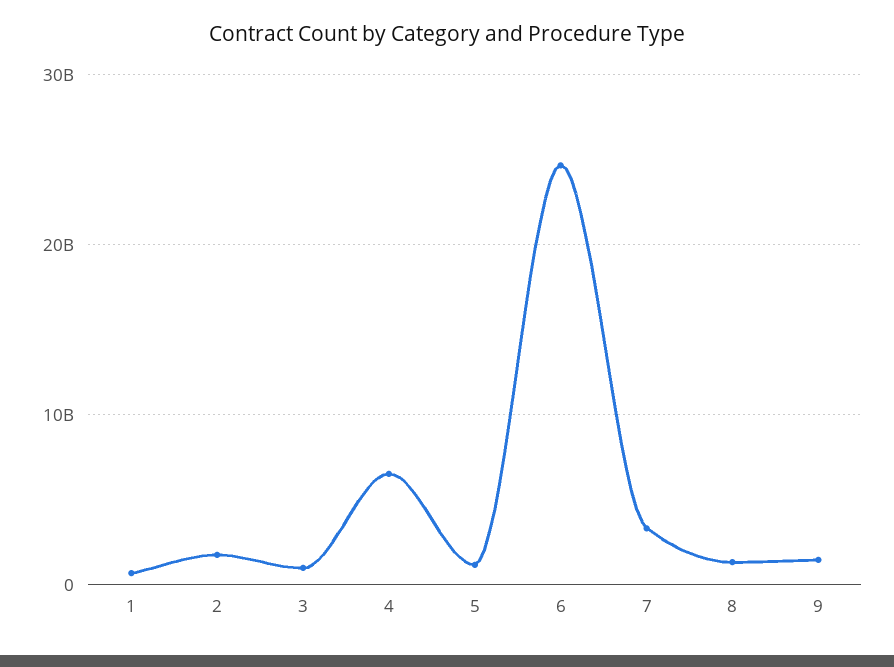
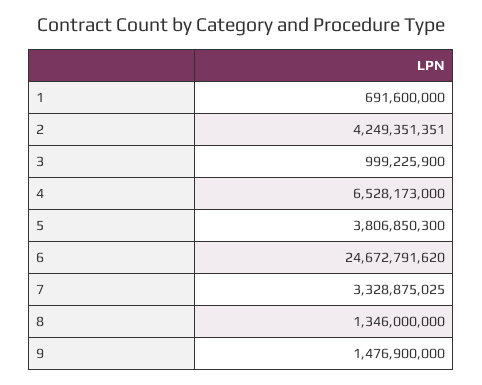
2: 2000000000 -> 4249351351
5: 1000000000 -> 3806850300

